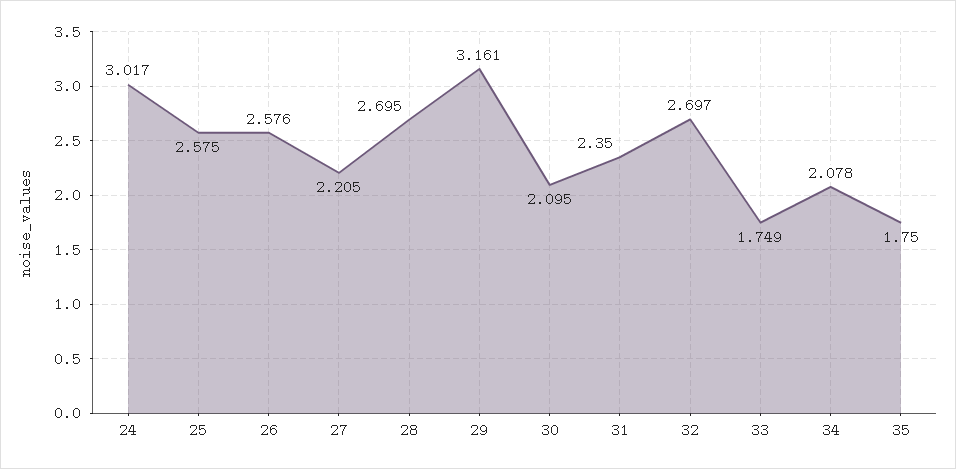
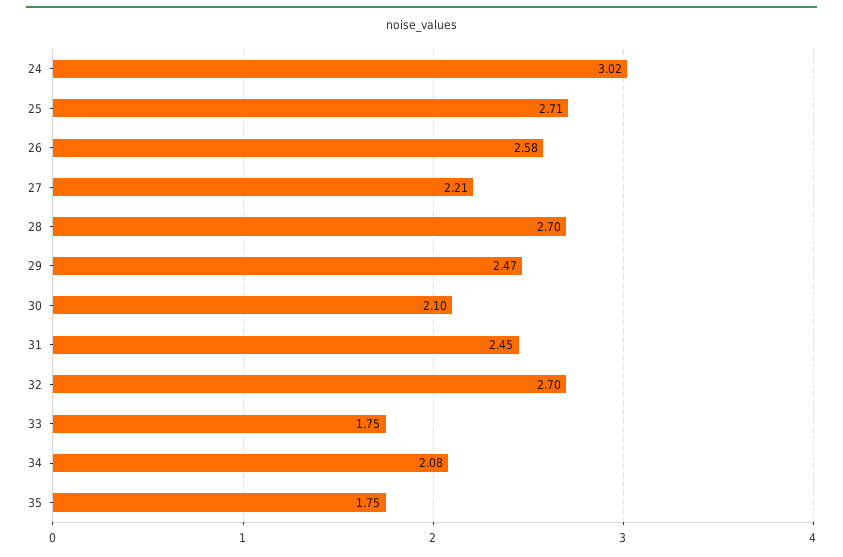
25: 2.575 -> 2.71
29: 3.161 -> 2.47
31: 2.35 -> 2.45

